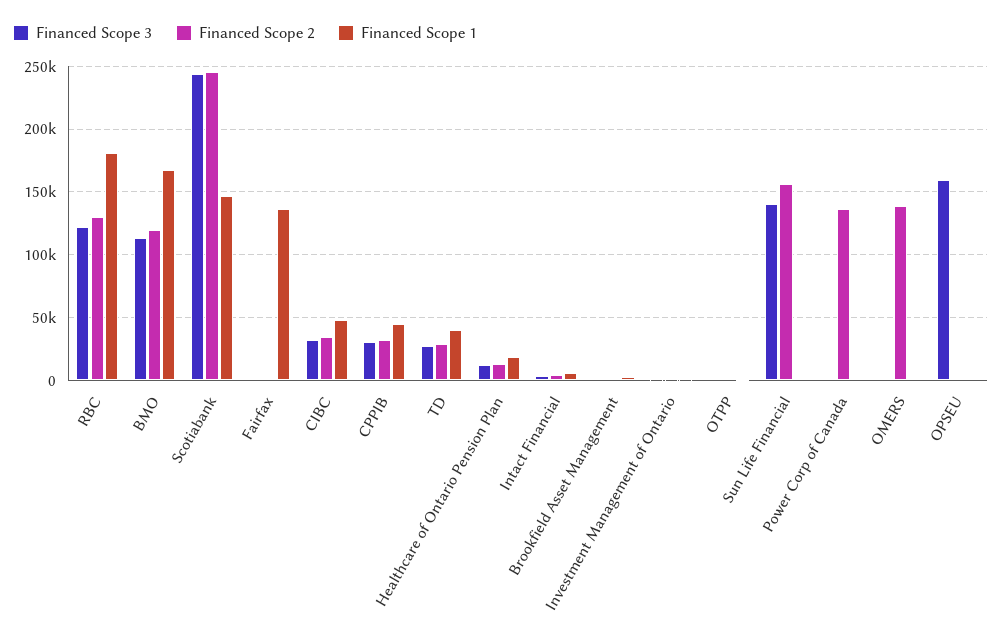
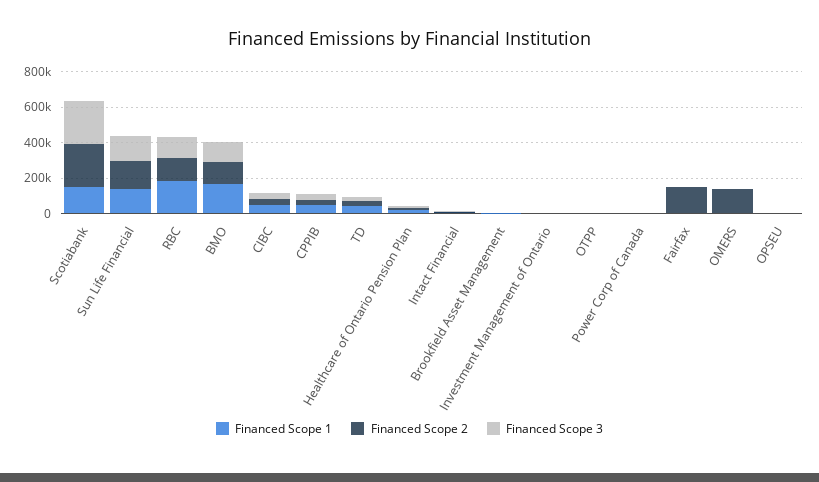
Financed Scope 2, Fairfax: 0 -> 150000
Financed Scope 1, Fairfax: 135000 -> 0
Financed Scope 1, Sun Life Financial: 0 -> 150000
Financed Scope 2, Power Corp of Canada: 135000 -> 0
Financed Scope 3, OPSEU: 160000 -> 0

